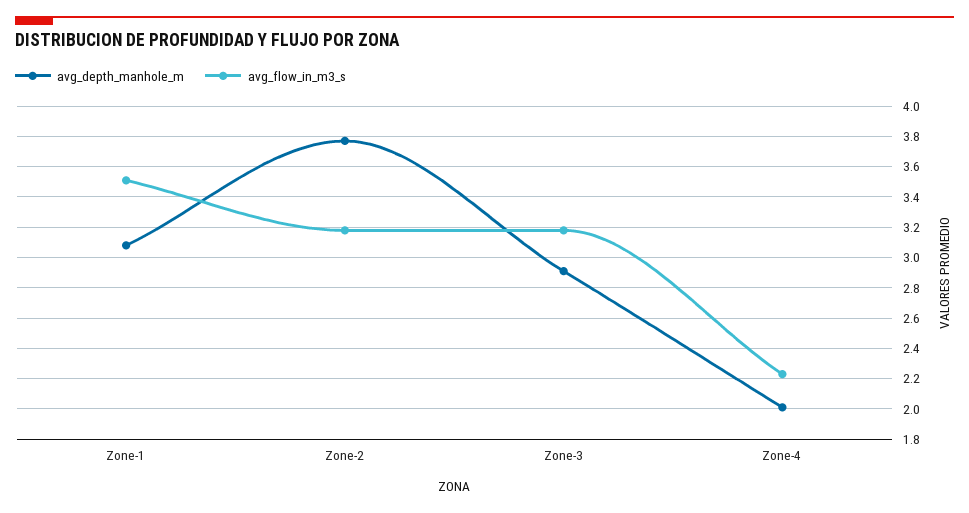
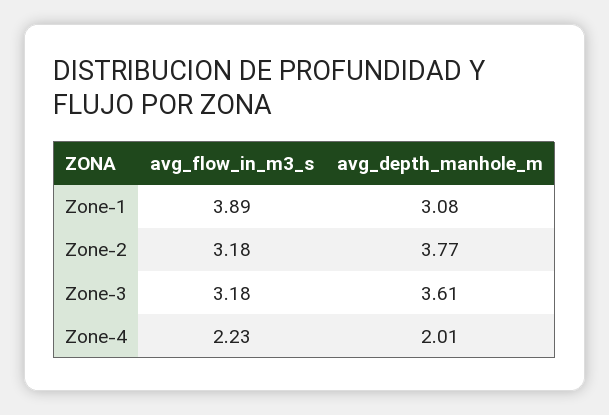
avg_flow_in_m3_s, Zone-1: 3.5 -> 3.89
avg_depth_manhole_m, Zone-3: 2.9 -> 3.61

